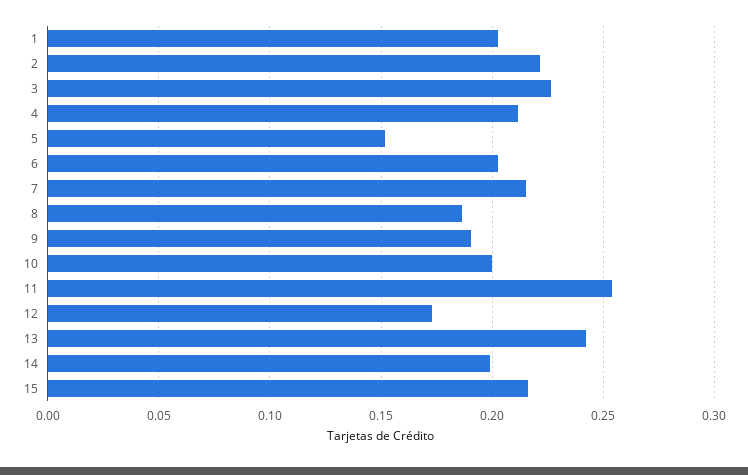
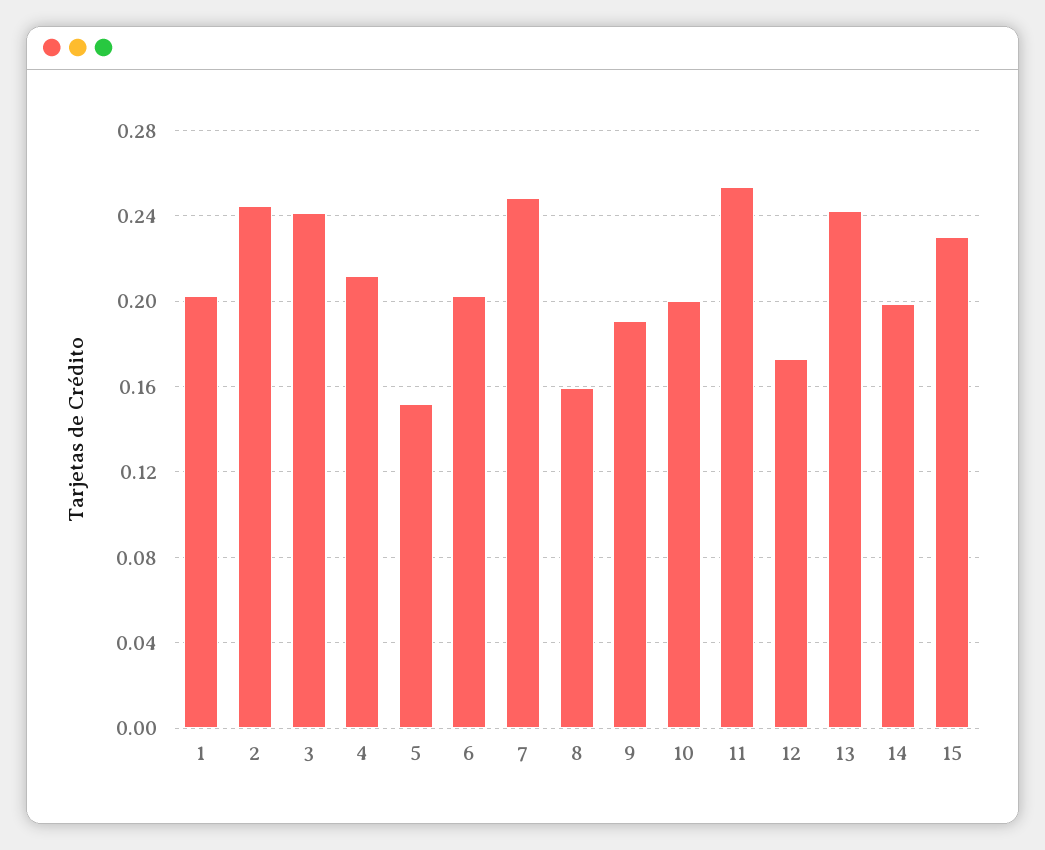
2: 0.22 -> 0.245
3: 0.225 -> 0.24
7: 0.215 -> 0.25
8: 0.185 -> 0.16
15: 0.215 -> 0.23

